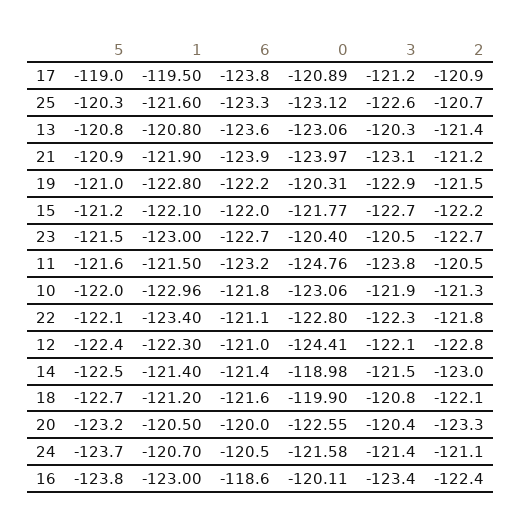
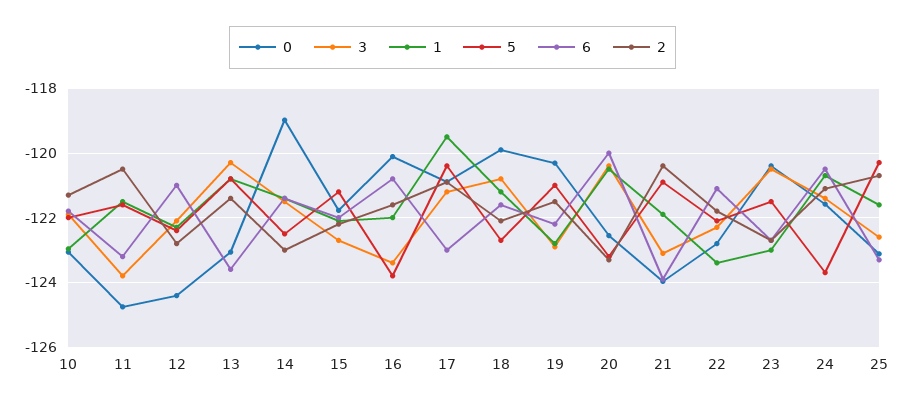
5, 17: -119 -> -120.4
6, 17: -123.8 -> -123
2, 21: -121.2 -> -120.4
1, 16: -123 -> -122
6, 16: -118.6 -> -120.8
2, 16: -122.4 -> -121.6

